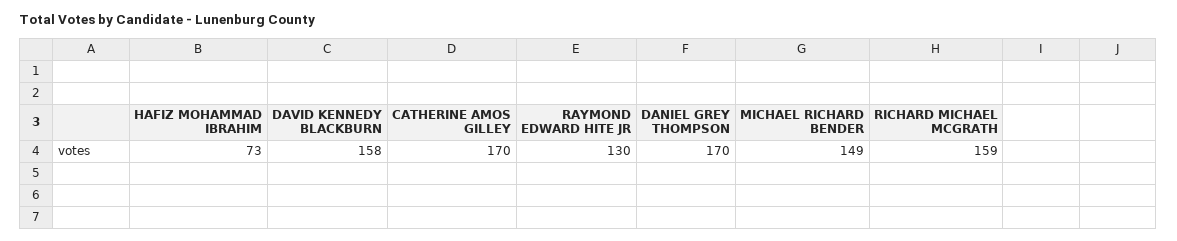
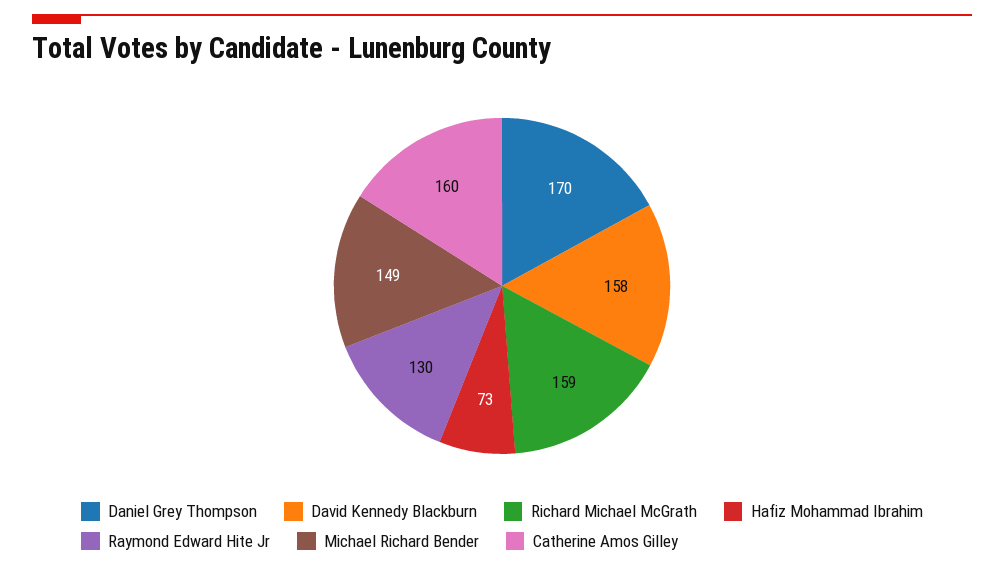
CATHERINE AMOS GILLEY: 170 -> 160

